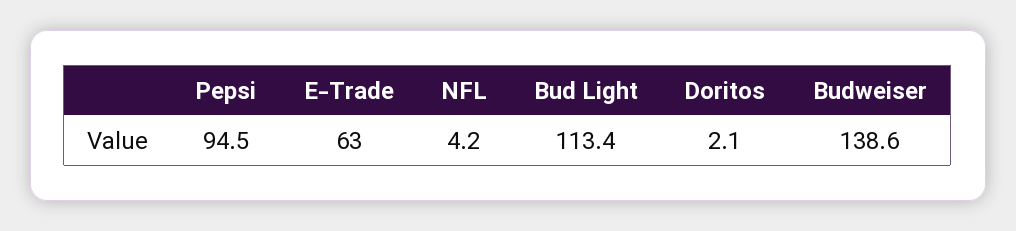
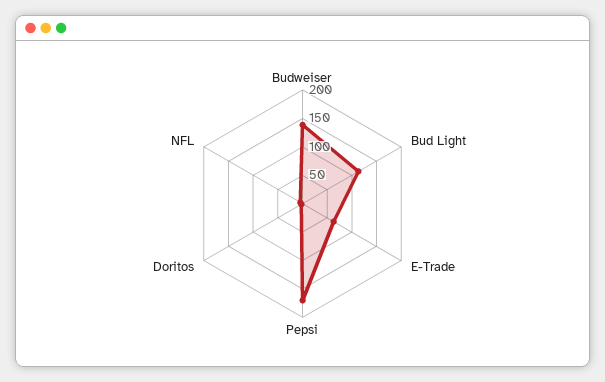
Pepsi: 94.5 -> 175

